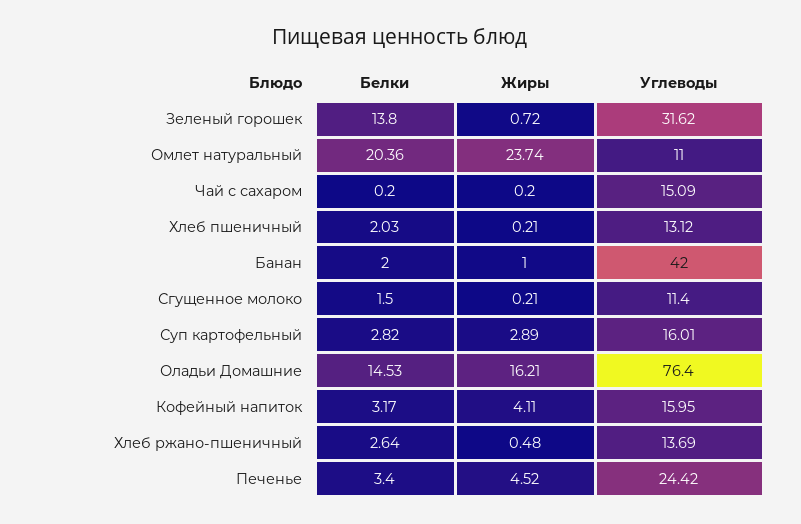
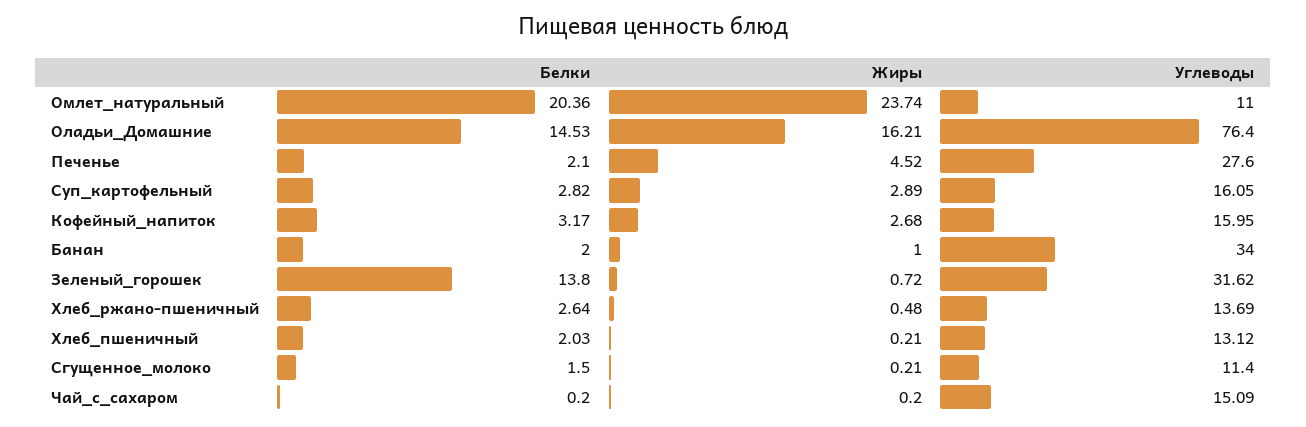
Углеводы, Банан: 42 -> 34
Углеводы, Суп картофельный: 16.01 -> 16.05
Жиры, Кофейный напиток: 4.11 -> 2.68
Белки, Печенье: 3.4 -> 2.1
Углеводы, Печенье: 24.42 -> 27.6

